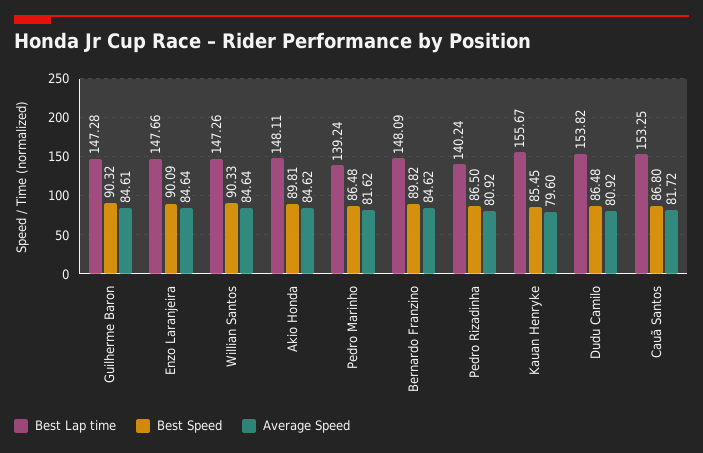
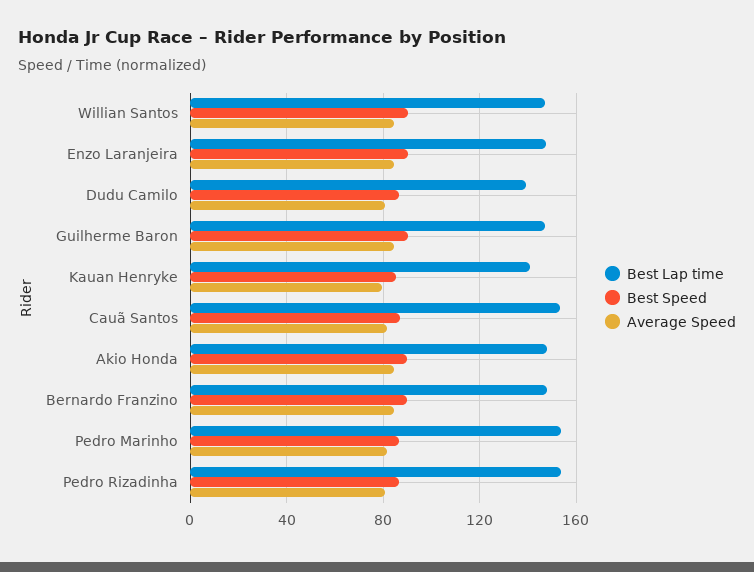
Best Lap time, Pedro Marinho: 139.24 -> 155
Best Lap time, Pedro Rizadinha: 140.24 -> 155
Best Lap time, Kauan Henryke: 155.67 -> 140
Best Lap time, Dudu Camilo: 153.82 -> 140

